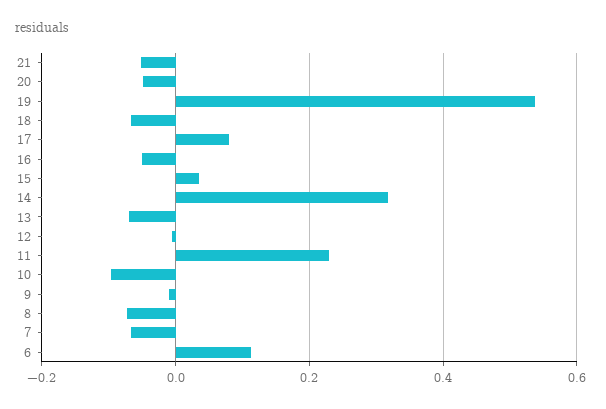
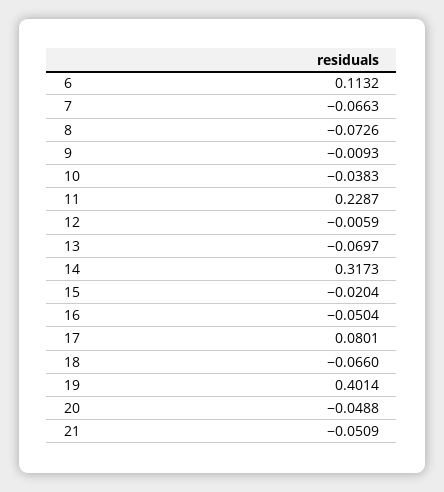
19: 0.54 -> 0.4014
15: 0.04 -> -0.0204
10: -0.1 -> -0.0383

